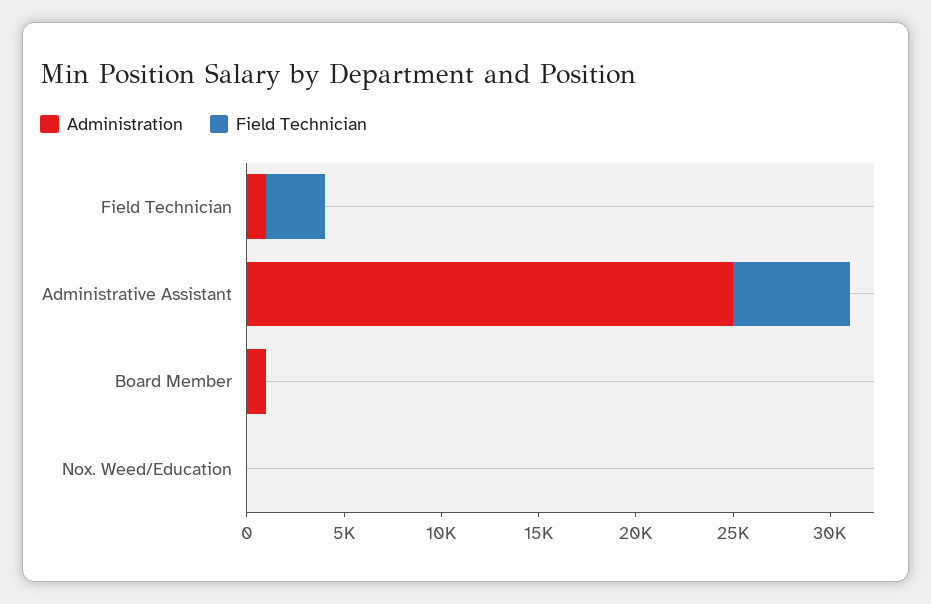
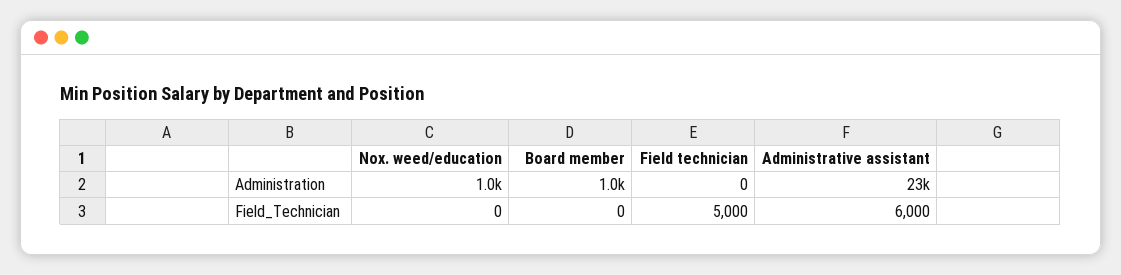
Administration, Field Technician: 1000 -> 0
Field Technician, Field Technician: 3000 -> 5000
Administration, Administrative Assistant: 25000 -> 23000
Administration, Nox. Weed/Education: 0 -> 1000

